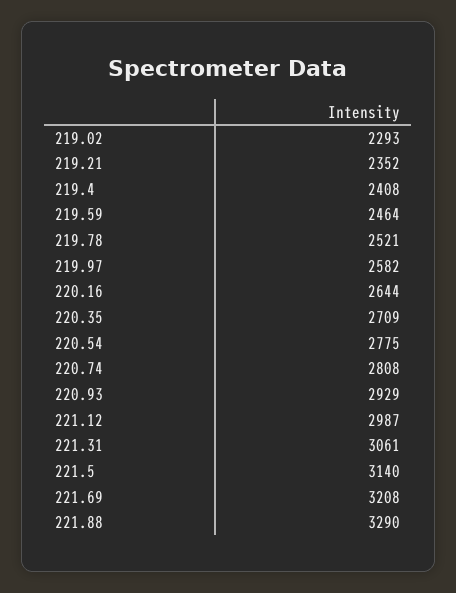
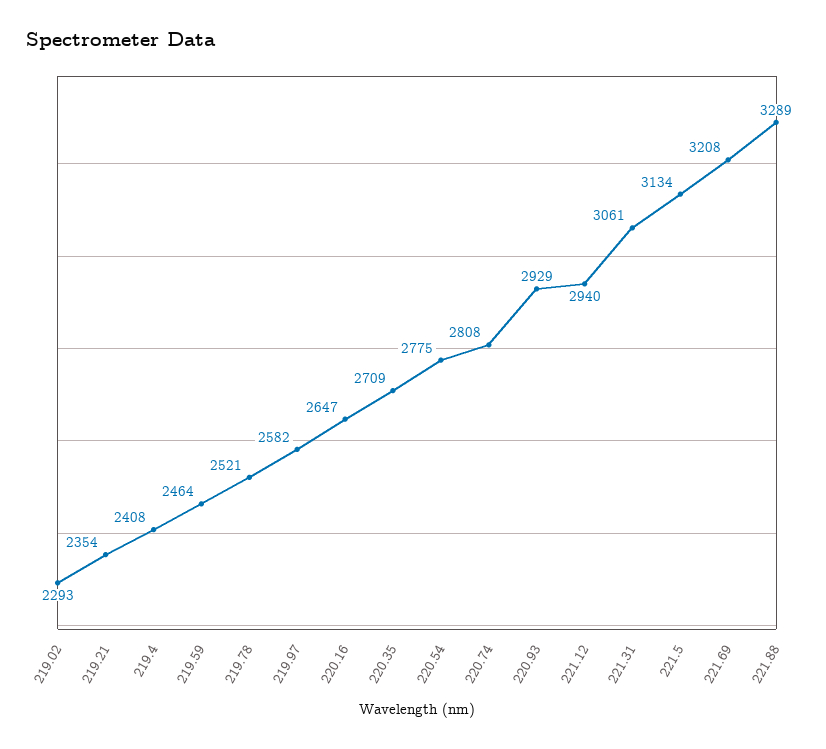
219.21: 2352 -> 2354
220.16: 2644 -> 2647
221.12: 2987 -> 2940
221.5: 3140 -> 3134
221.88: 3290 -> 3289

